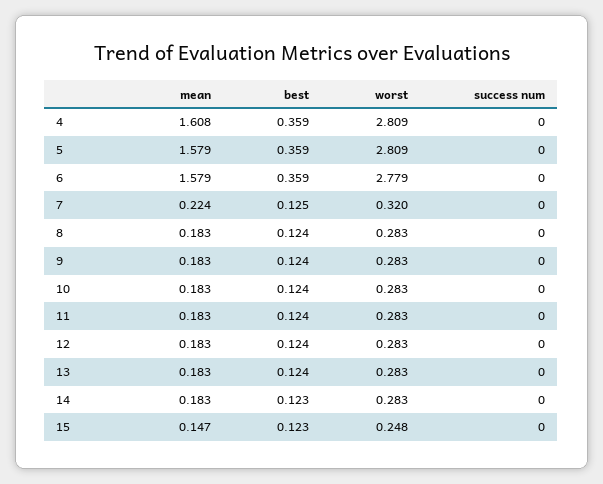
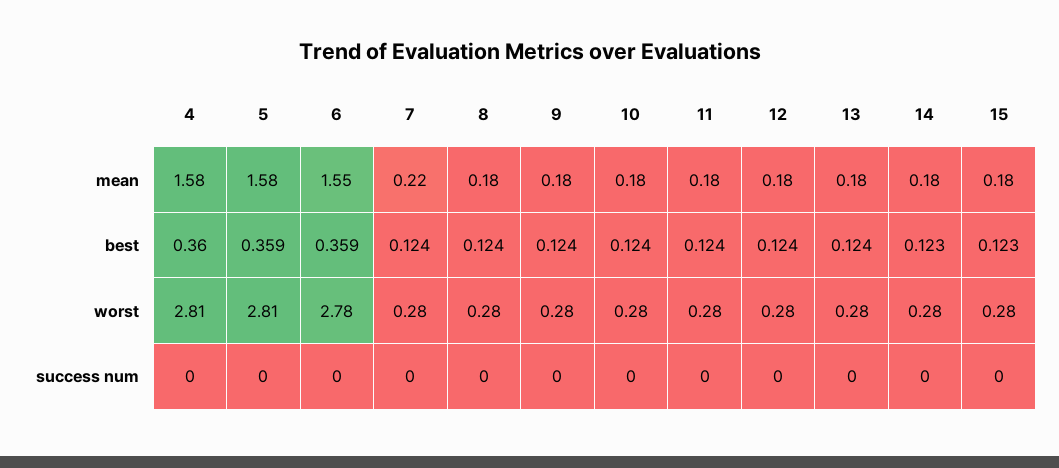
mean, 4: 1.608 -> 1.58
best, 4: 0.359 -> 0.36
mean, 6: 1.579 -> 1.55
best, 7: 0.125 -> 0.124
worst, 7: 0.32 -> 0.28
mean, 15: 0.147 -> 0.18
worst, 15: 0.248 -> 0.28

